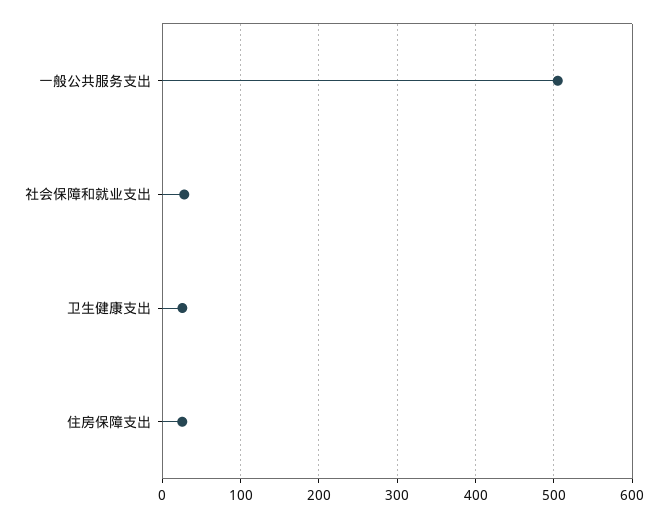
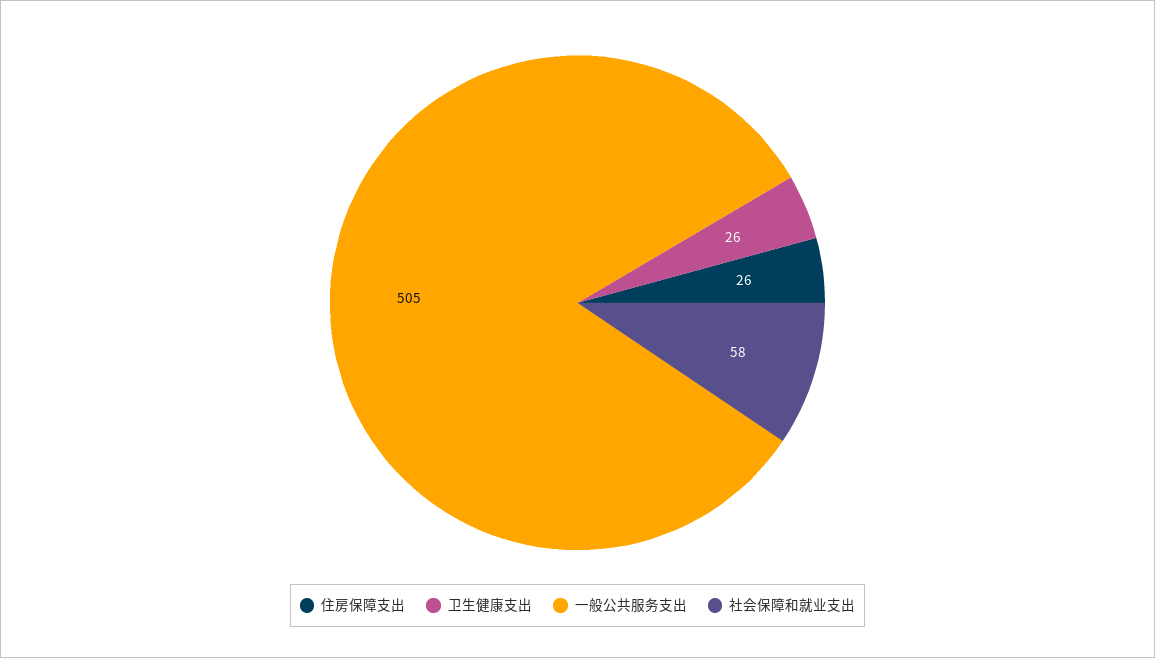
社会保障和就业支出: 30 -> 58

